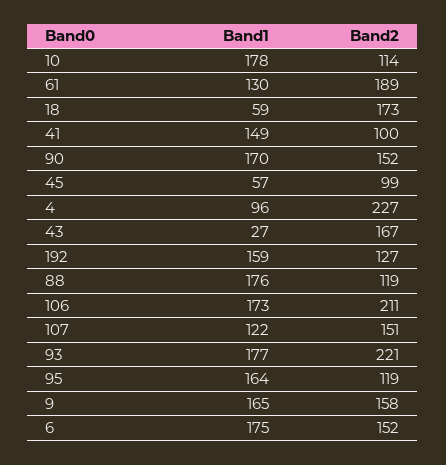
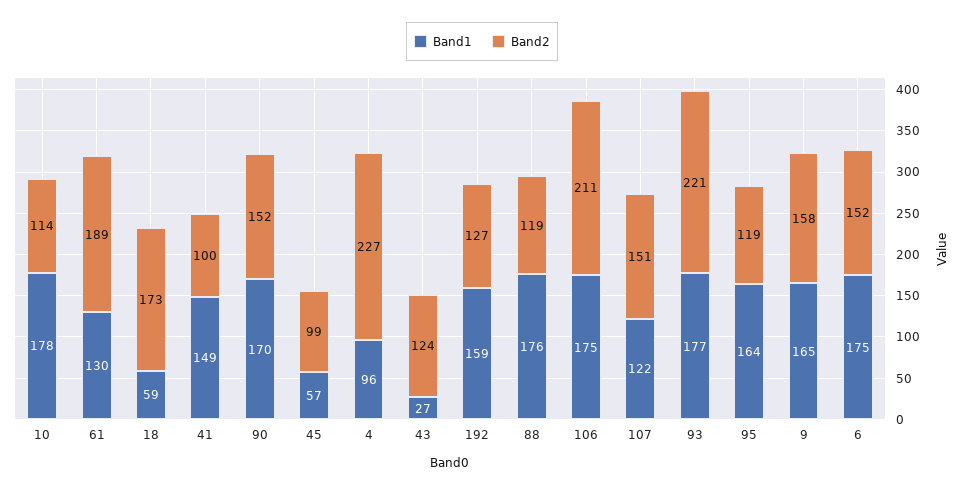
Band2, 43: 167 -> 124
Band1, 106: 173 -> 175

